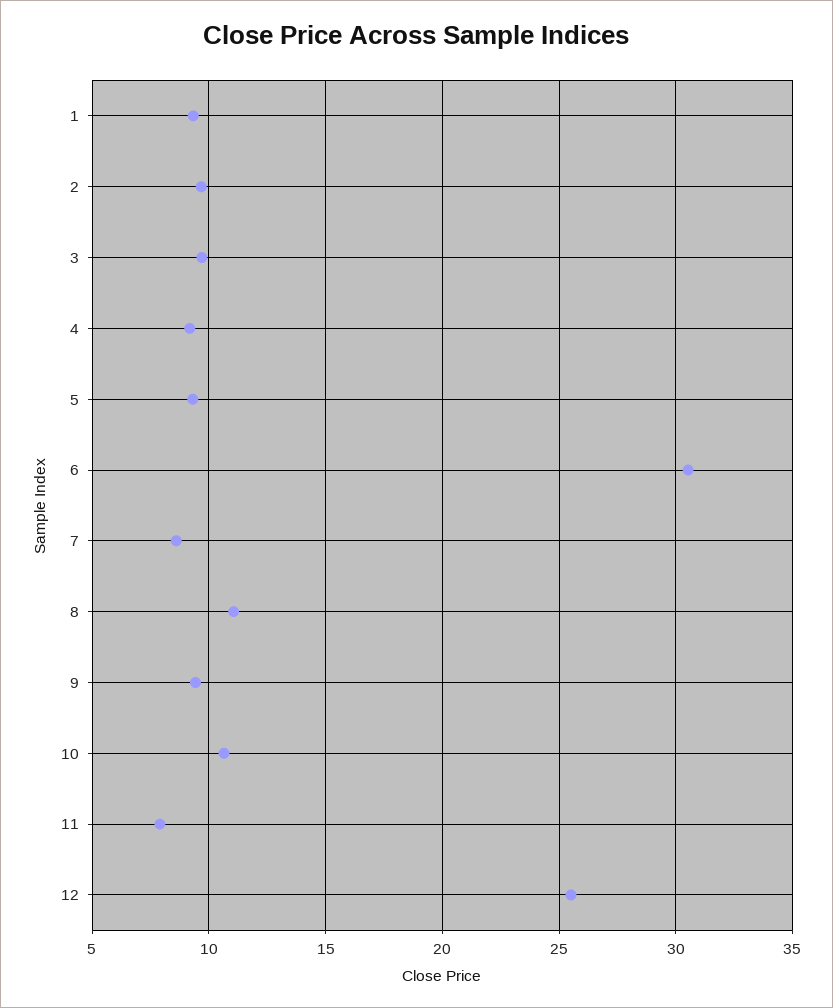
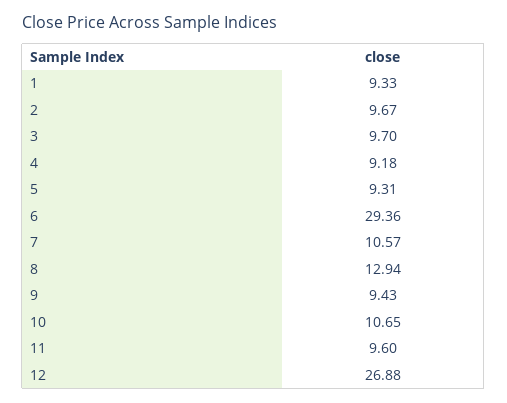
6: 30.5 -> 29.36
7: 8.5 -> 10.57
8: 11 -> 12.94
11: 8 -> 9.6
12: 25.5 -> 26.88

